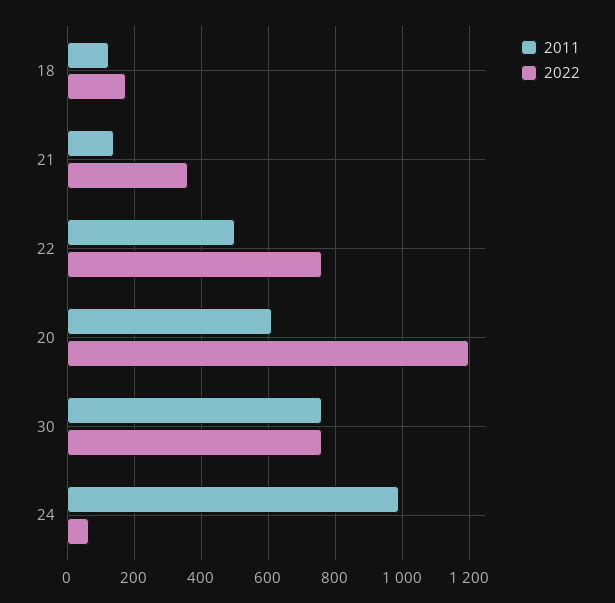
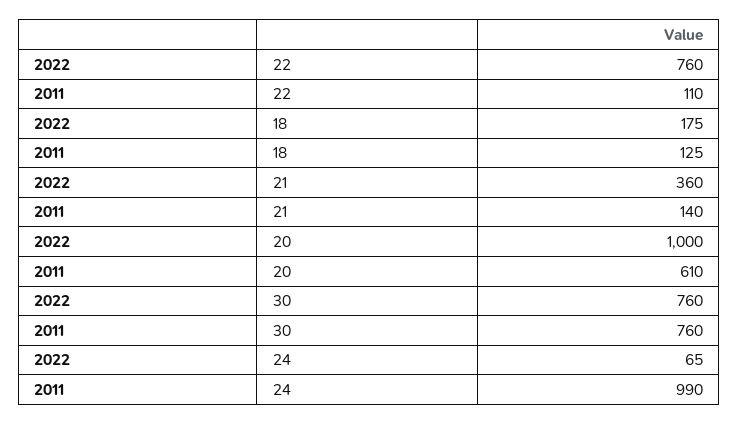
2011, 22: 500 -> 110
2022, 20: 1200 -> 1000

